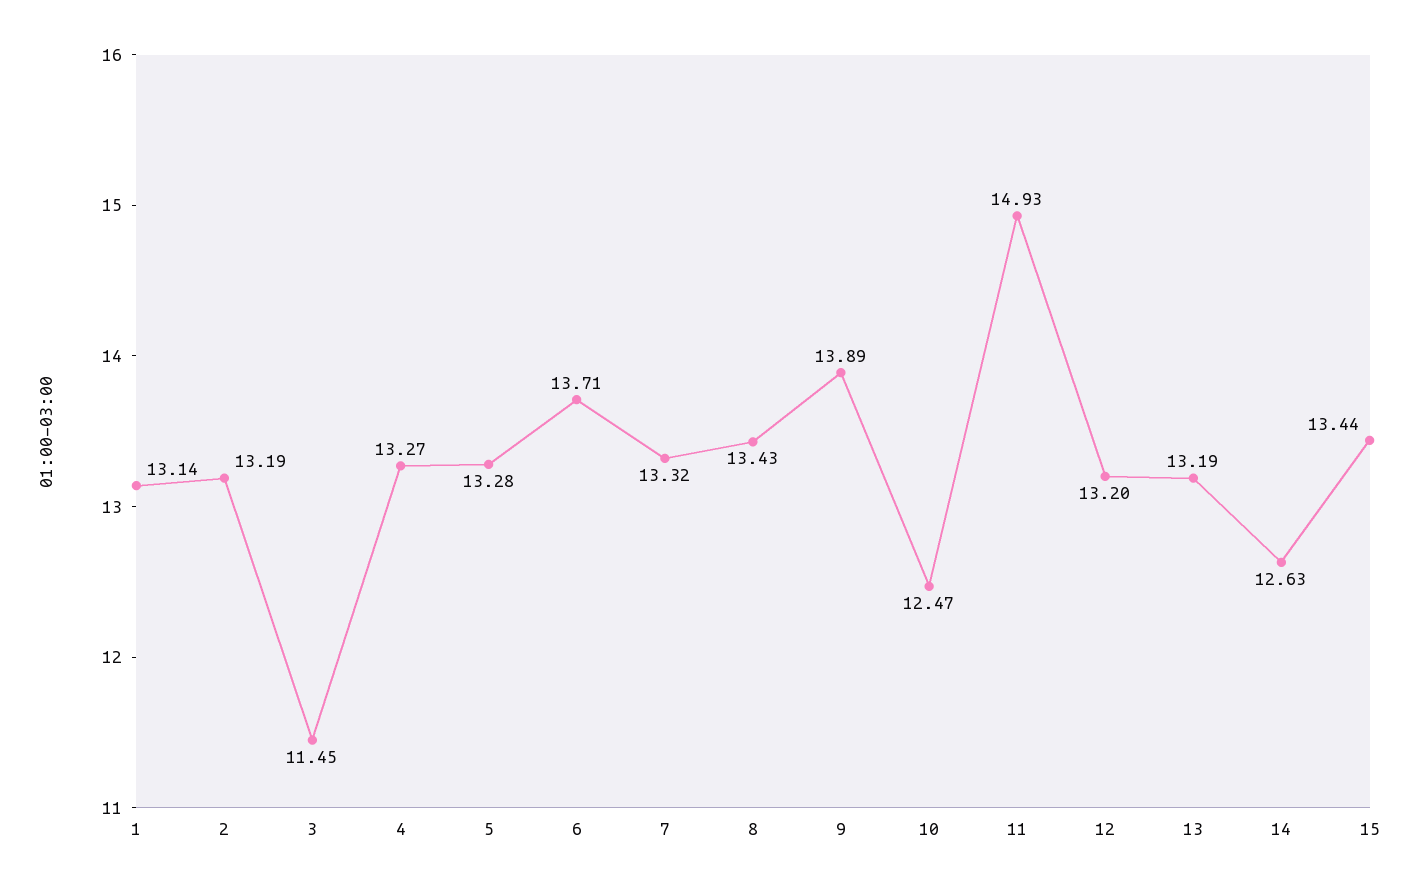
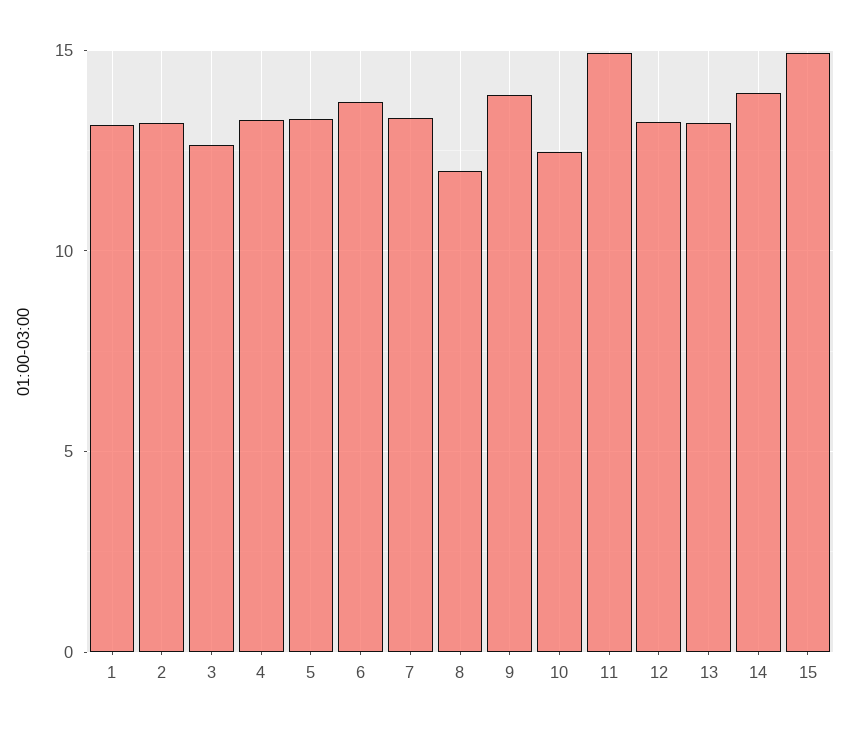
3: 11.45 -> 12.5
8: 13.43 -> 12
14: 12.63 -> 14
15: 13.44 -> 15

